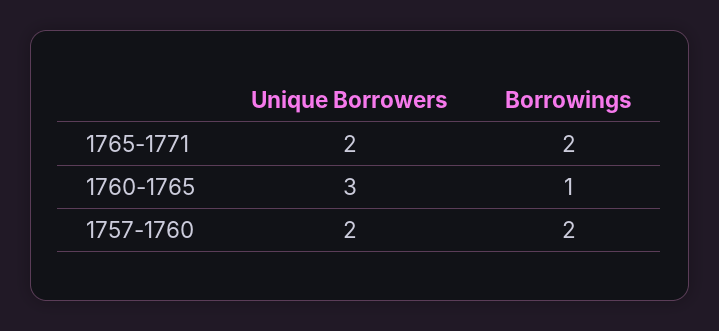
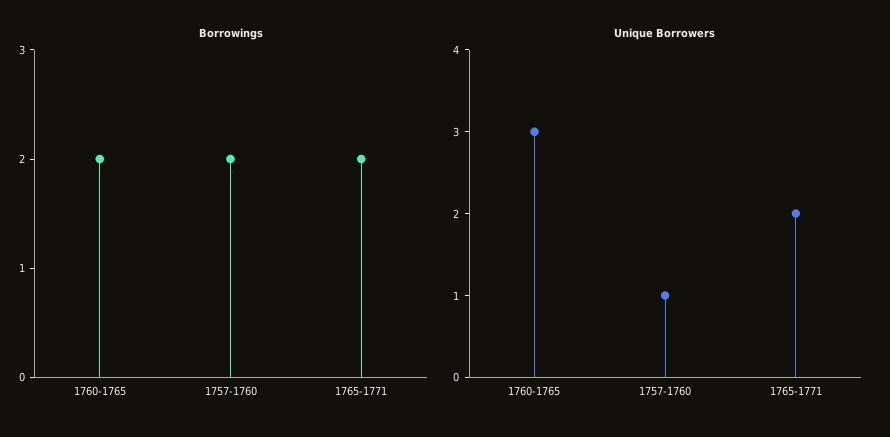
Borrowings, 1760-1765: 1 -> 2
Unique Borrowers, 1757-1760: 2 -> 1

